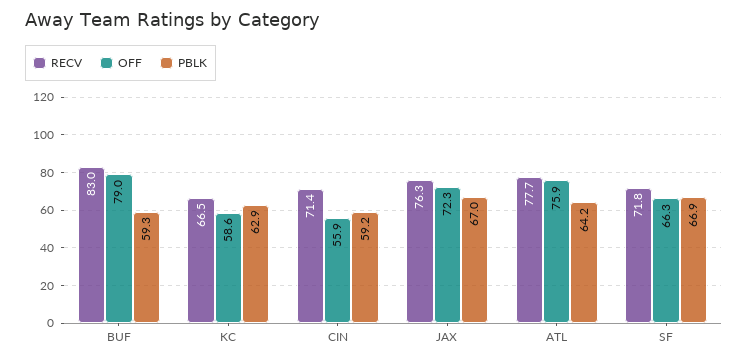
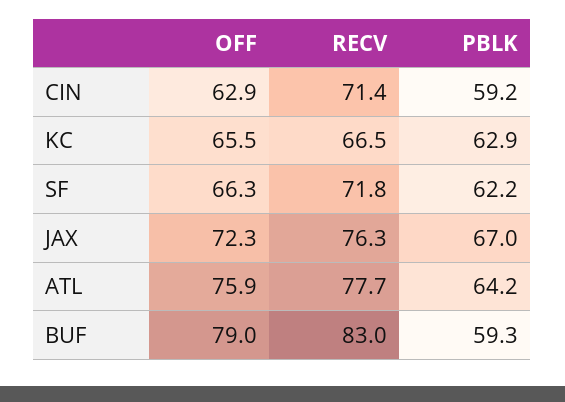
OFF, KC: 58.6 -> 65.5
OFF, CIN: 55.9 -> 62.9
PBLK, SF: 66.9 -> 62.2

